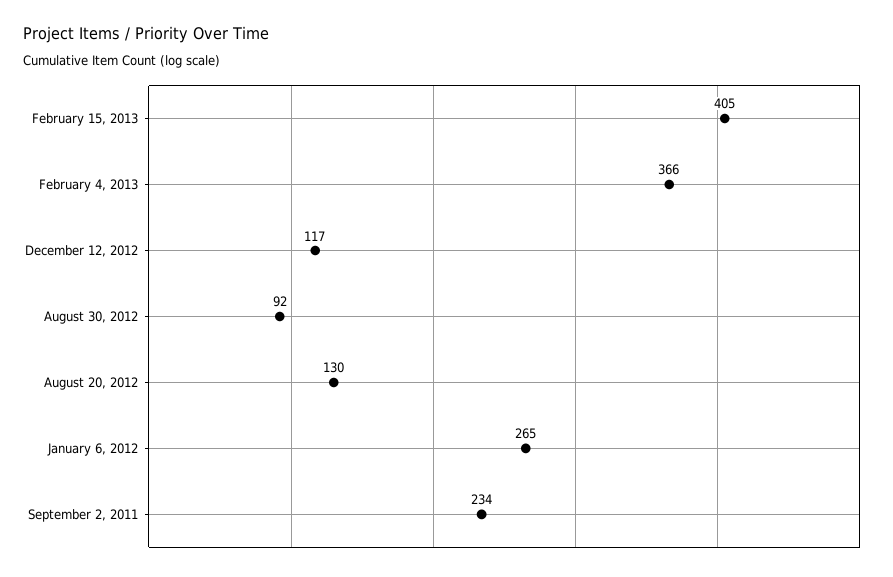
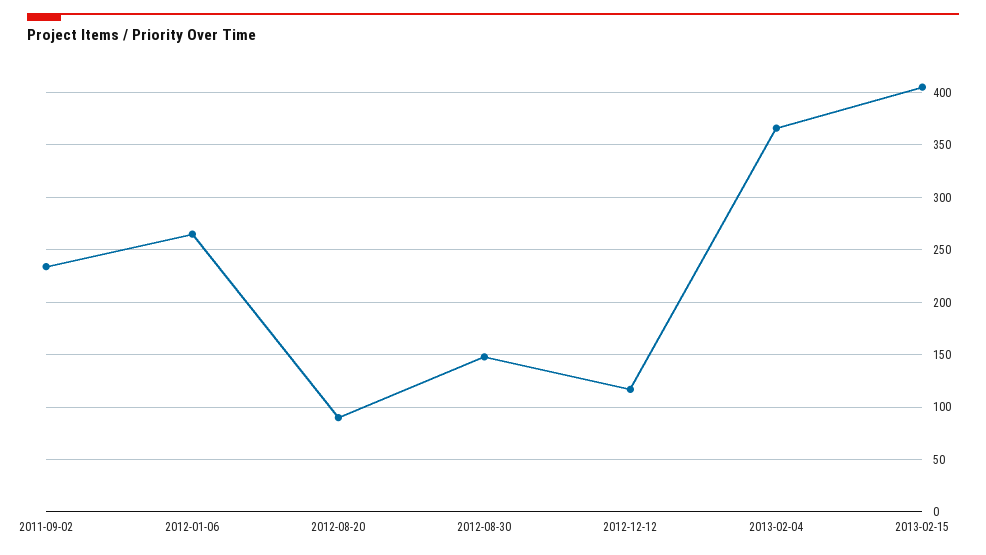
August 30, 2012: 92 -> 150
August 20, 2012: 130 -> 90

